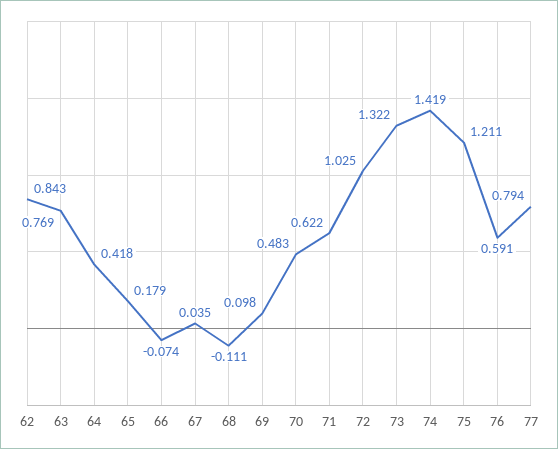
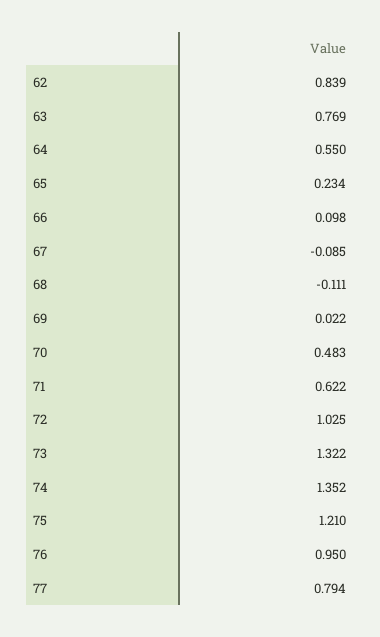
62: 0.843 -> 0.839
64: 0.418 -> 0.55
65: 0.179 -> 0.234
66: -0.074 -> 0.098
67: 0.035 -> -0.085
69: 0.098 -> 0.022
74: 1.419 -> 1.352
75: 1.211 -> 1.21
76: 0.591 -> 0.95

